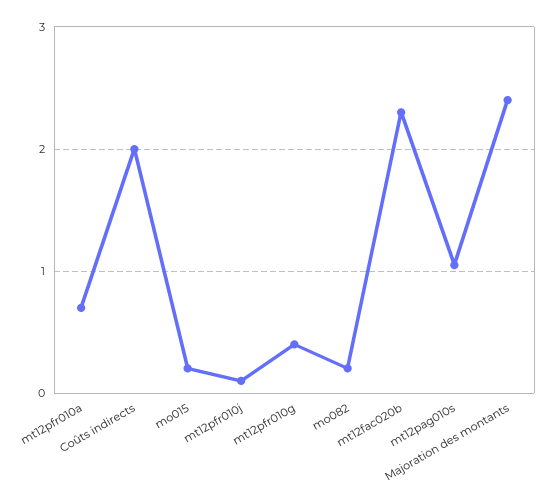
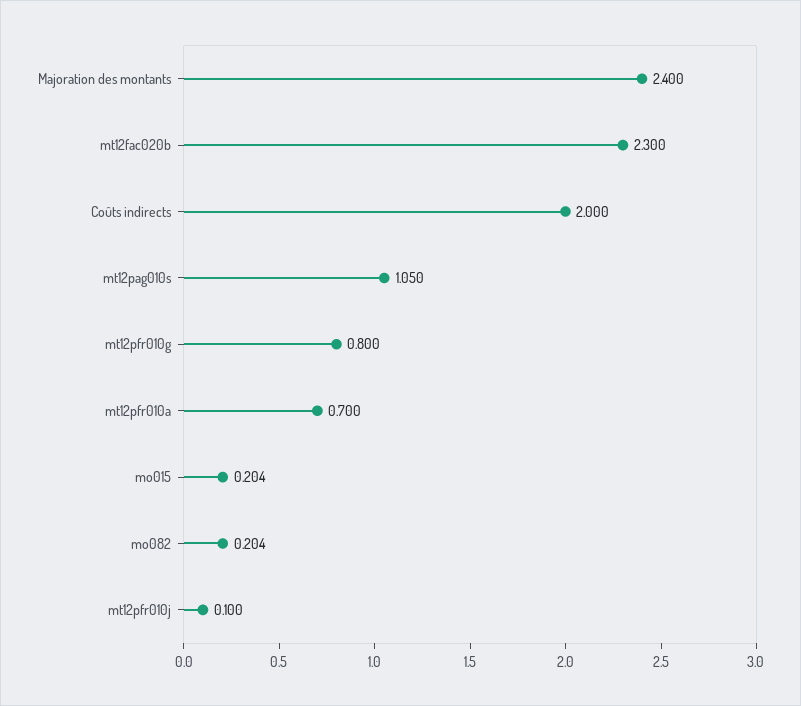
mt12pfr010g: 0.4 -> 0.8

